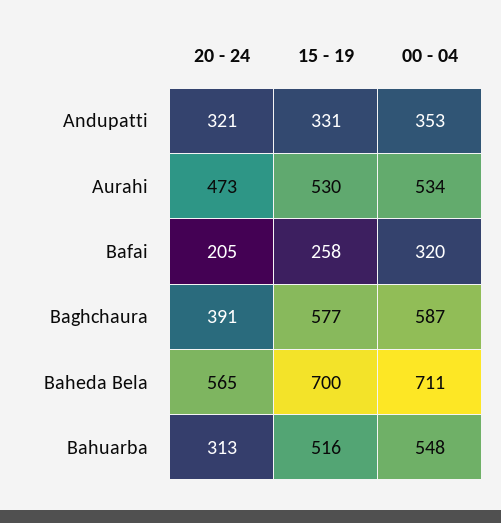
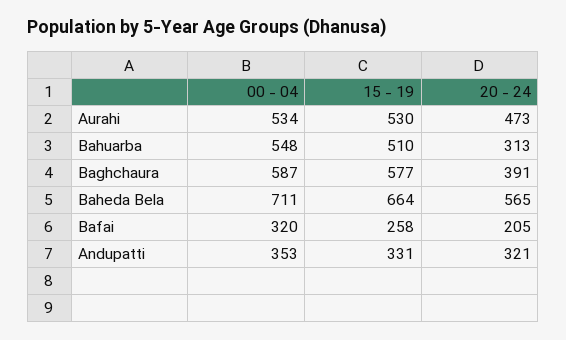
15 - 19, Baheda Bela: 700 -> 664
15 - 19, Bahuarba: 516 -> 510

